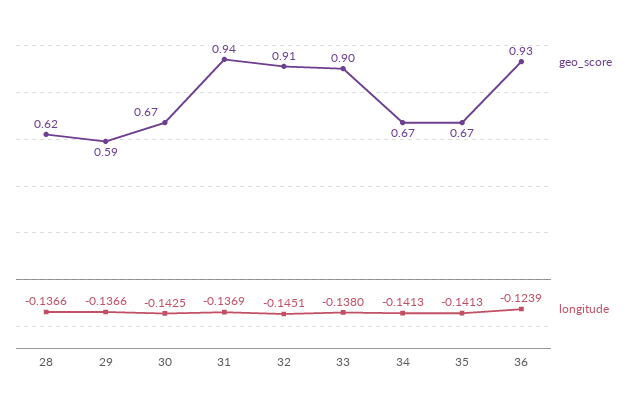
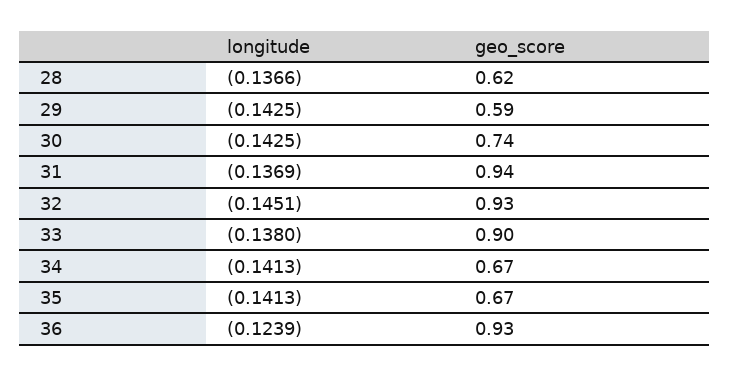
longitude, 29: -0.1366 -> -0.1425
geo_score, 30: 0.67 -> 0.74
geo_score, 32: 0.91 -> 0.93

